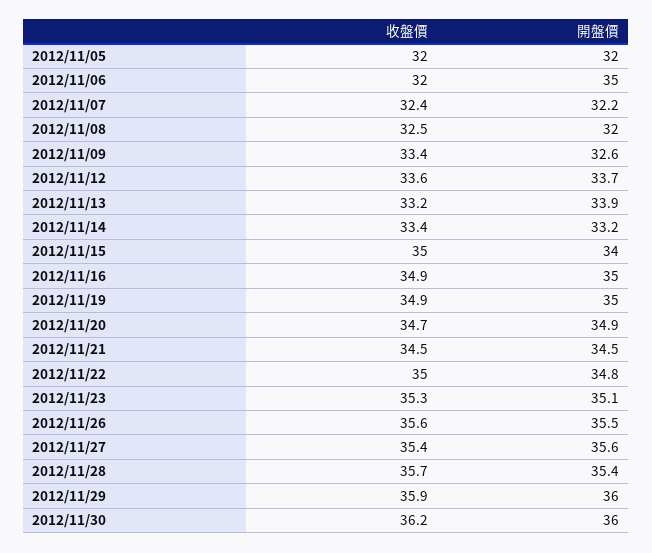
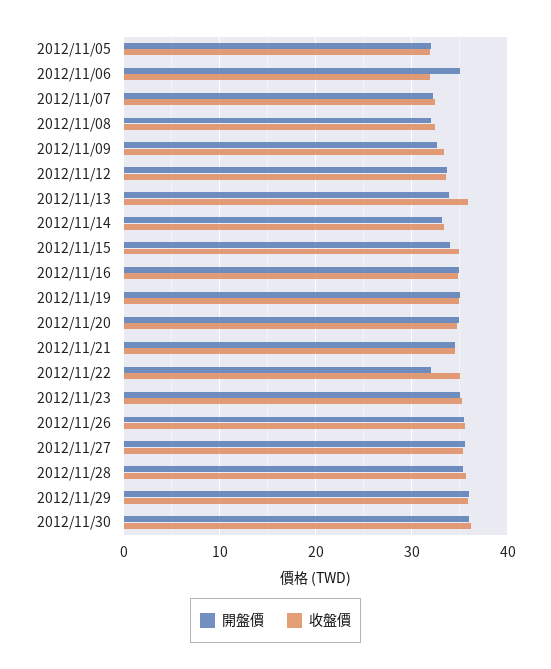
收盤價, 2012/11/13: 33.2 -> 36
開盤價, 2012/11/22: 34.8 -> 32

